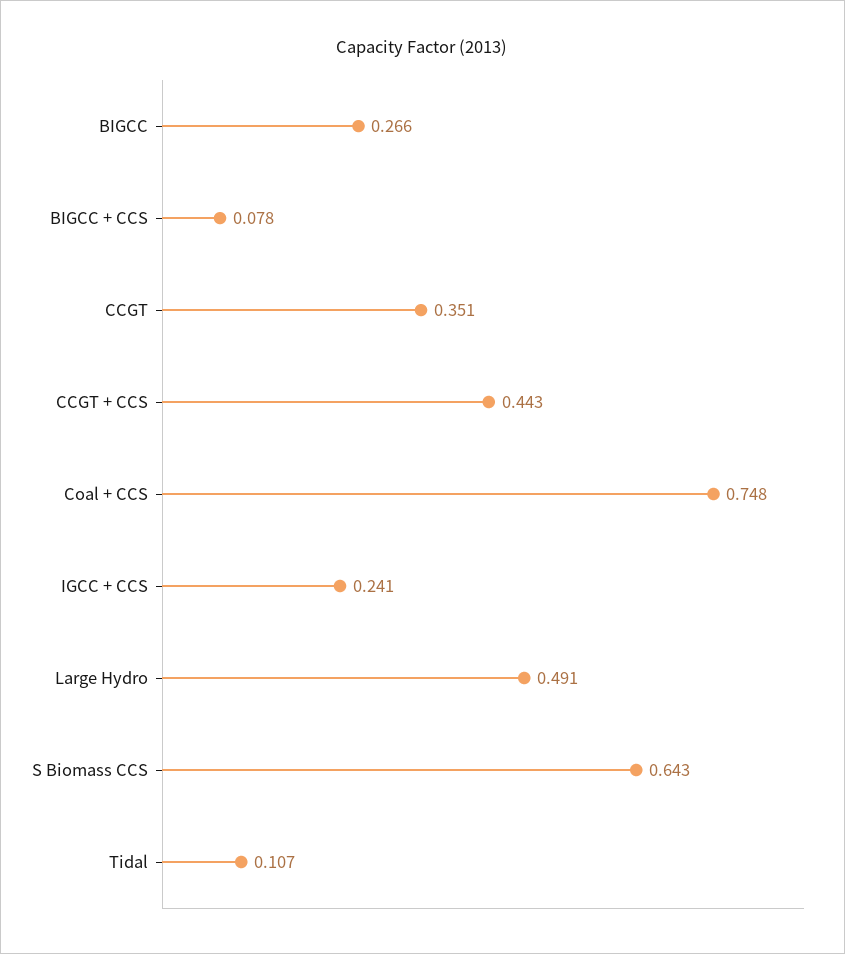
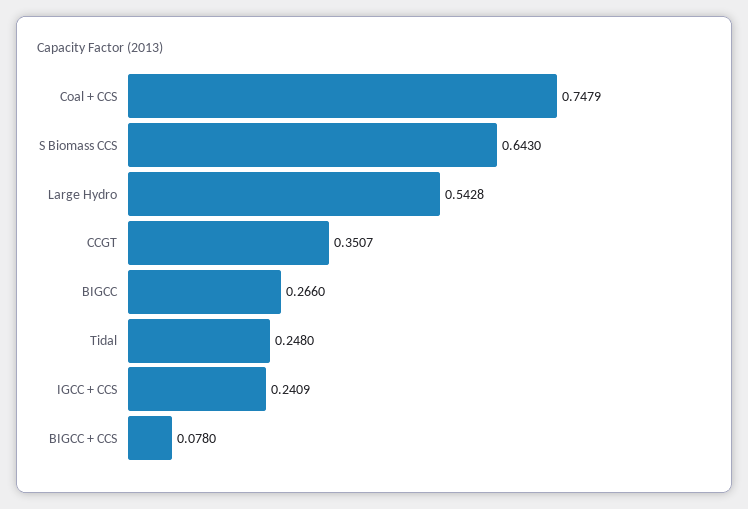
CCGT + CCS: 0.443 -> none
Large Hydro: 0.491 -> 0.5428
Tidal: 0.107 -> 0.248

